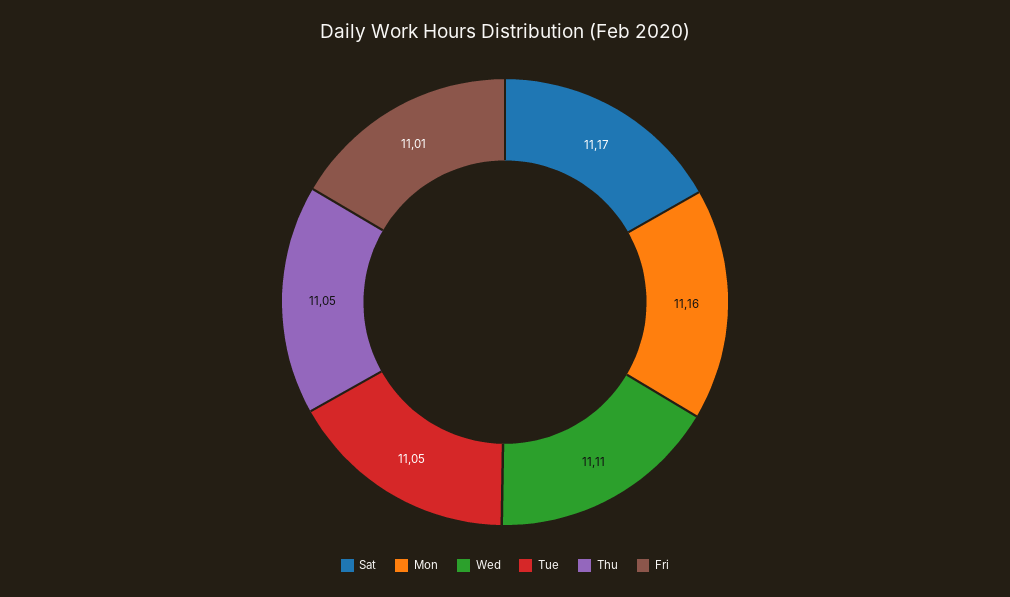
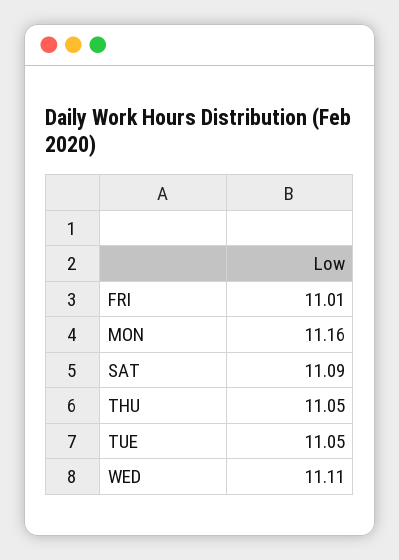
Sat: 11.17 -> 11.09

